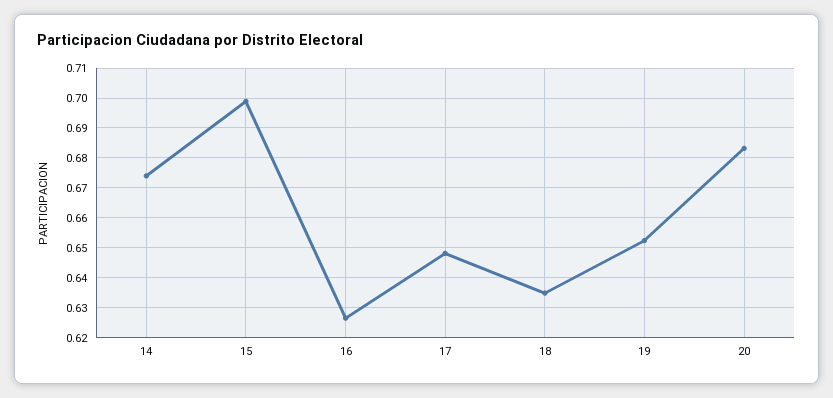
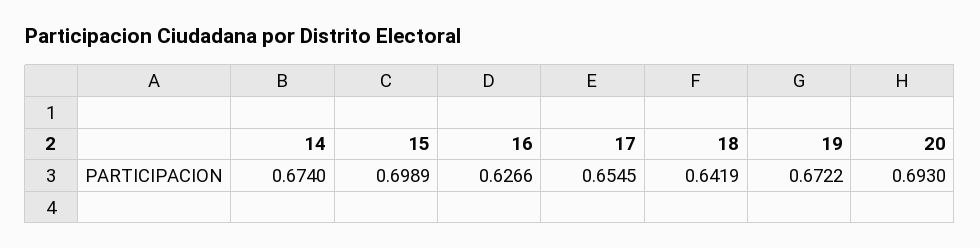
17: 0.6475 -> 0.6545
18: 0.635 -> 0.6419
19: 0.6525 -> 0.6722
20: 0.6825 -> 0.693

